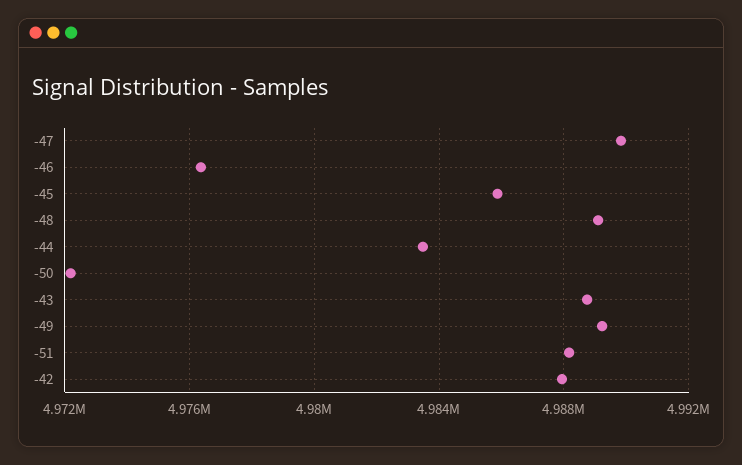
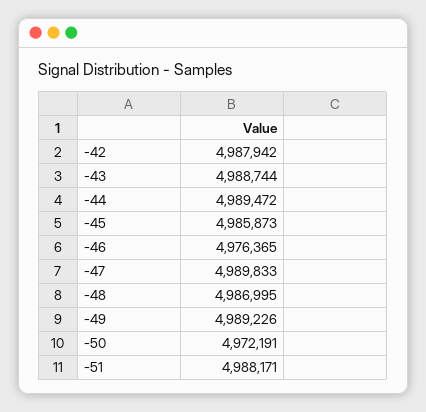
-48: 4989000 -> 4986995
-44: 4983500 -> 4989472

